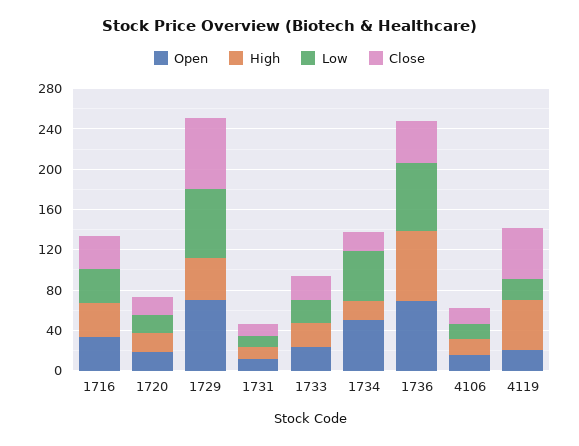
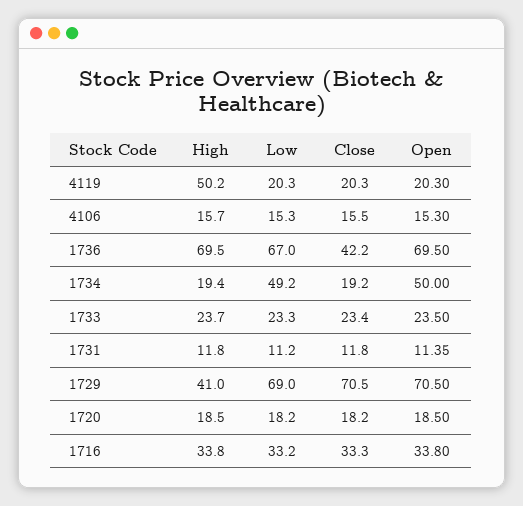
Close, 4119: 50 -> 20.3

